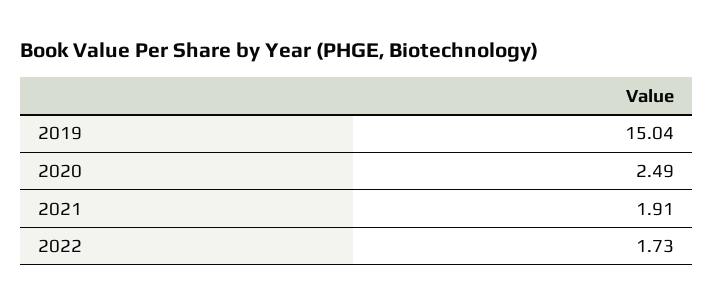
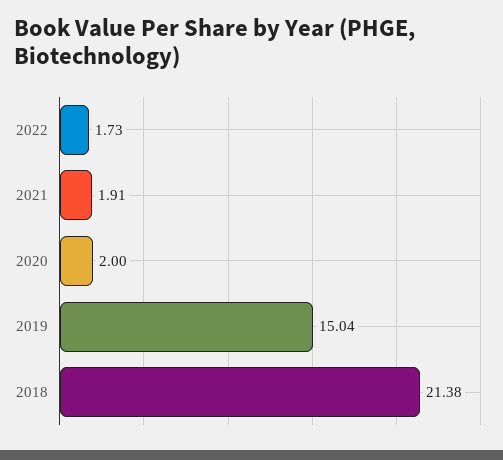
2020: 2.49 -> 2
2018: none -> 21.38

